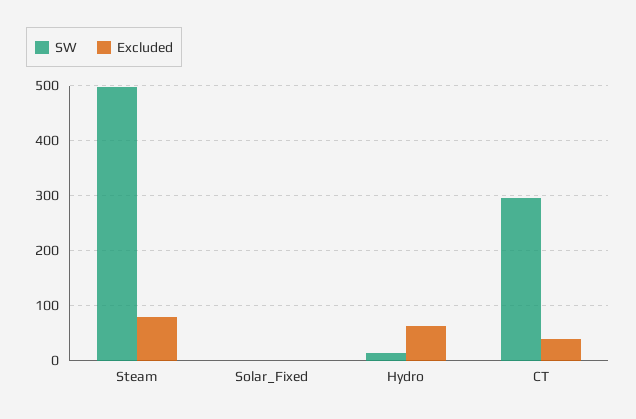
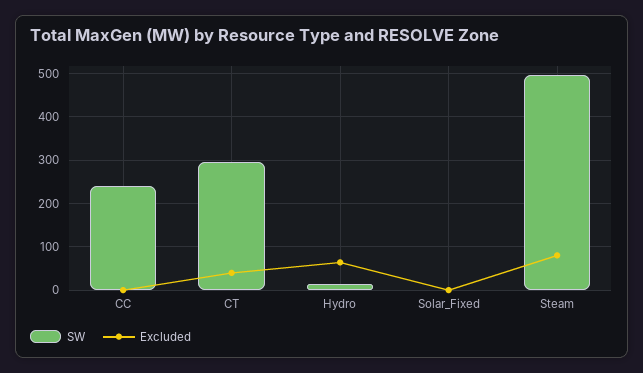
SW, CC: none -> 240
Excluded, CC: none -> 0

